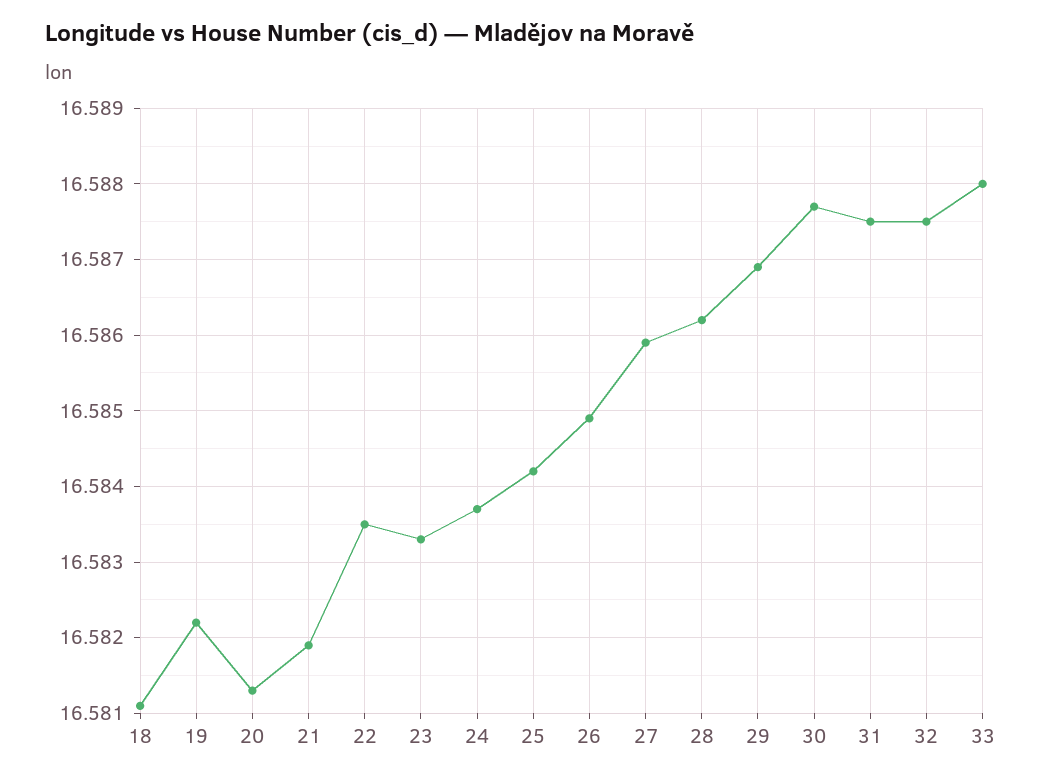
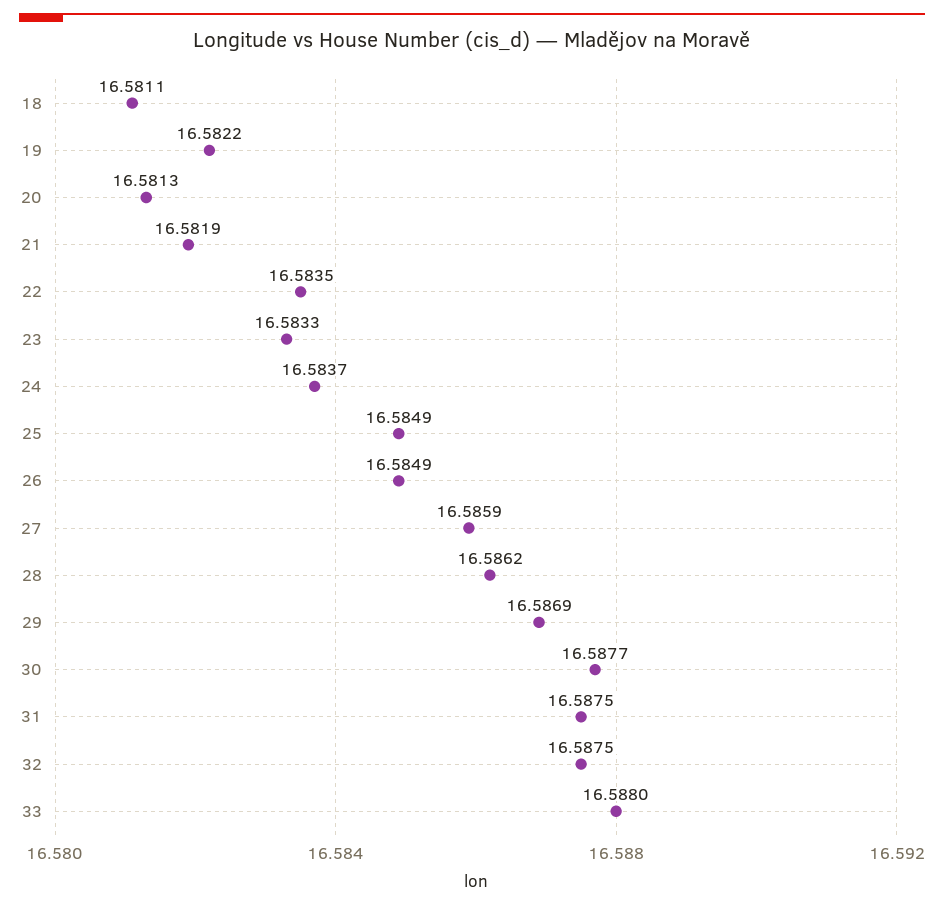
25: 16.5842 -> 16.5849

